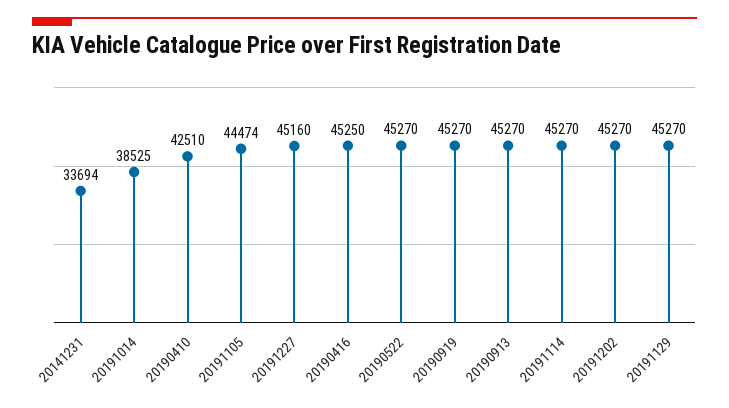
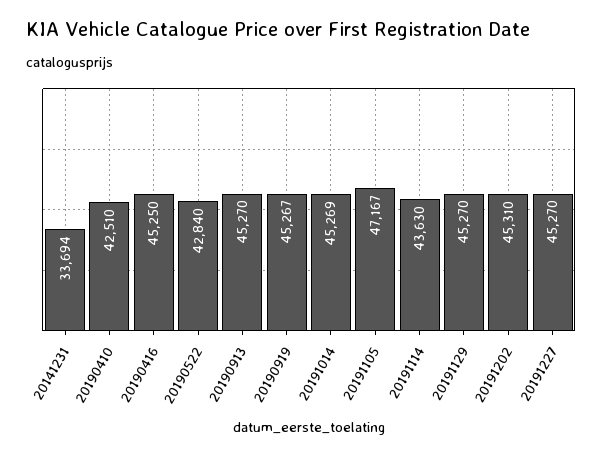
20191014: 38525 -> 45269
20191105: 44474 -> 47167
20191227: 45160 -> 45270
20190522: 45270 -> 42840
20190919: 45270 -> 45267
20191114: 45270 -> 43630
20191202: 45270 -> 45310

